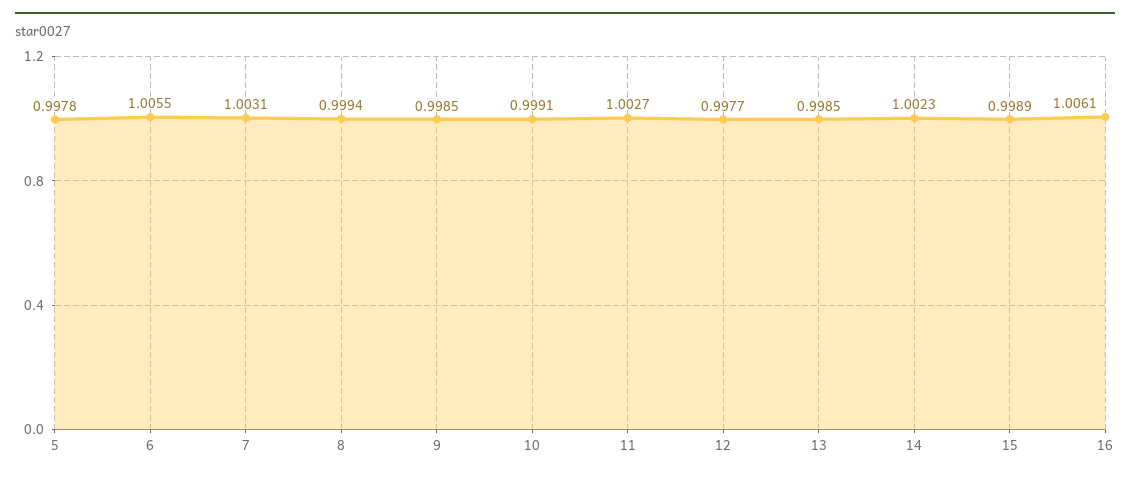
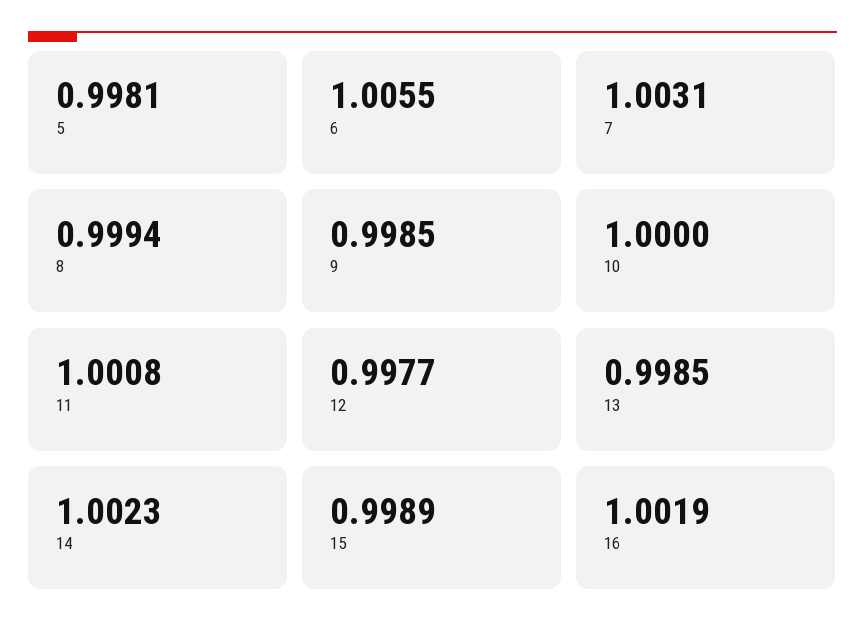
5: 0.9978 -> 0.9981
10: 0.9991 -> 1
11: 1.0027 -> 1.0008
16: 1.0061 -> 1.0019

